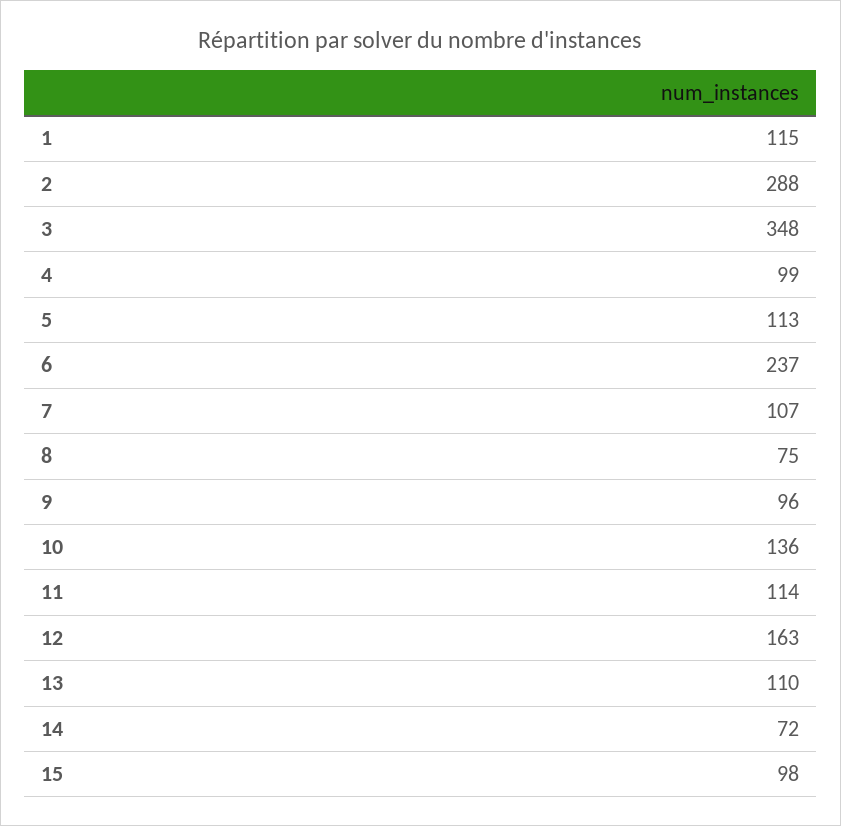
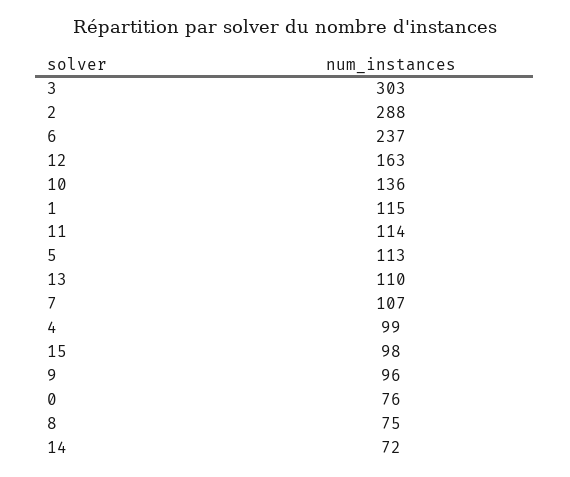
3: 348 -> 303
0: none -> 76

